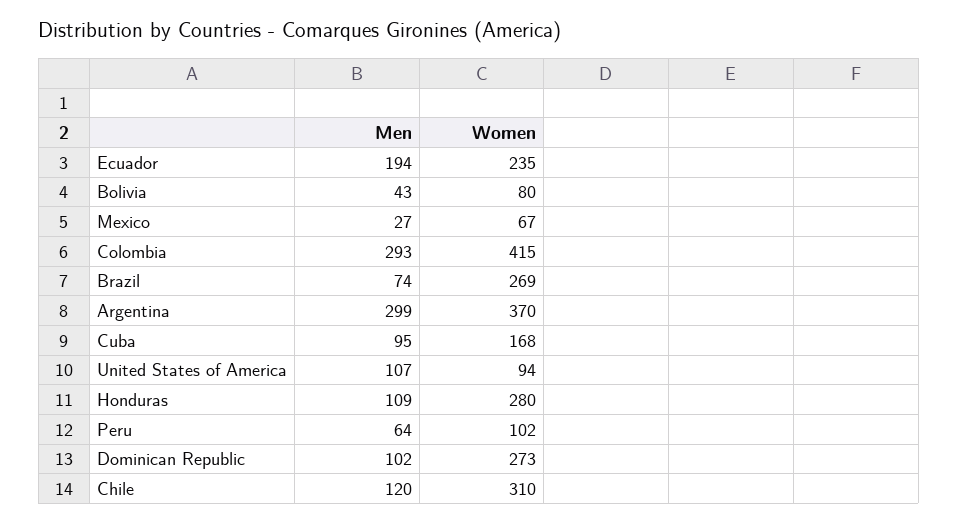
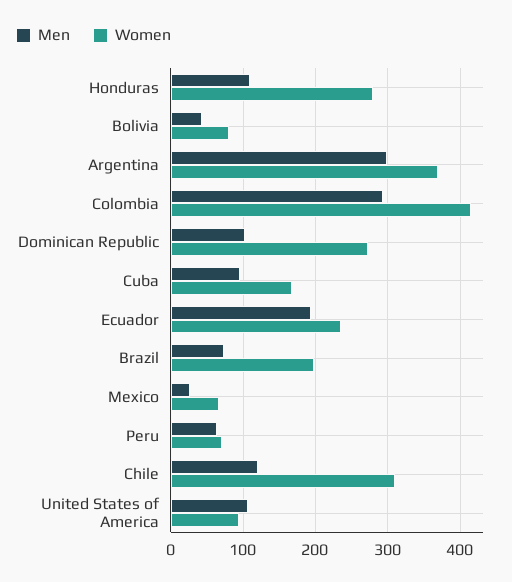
Women, Brazil: 269 -> 200
Women, Peru: 102 -> 70

